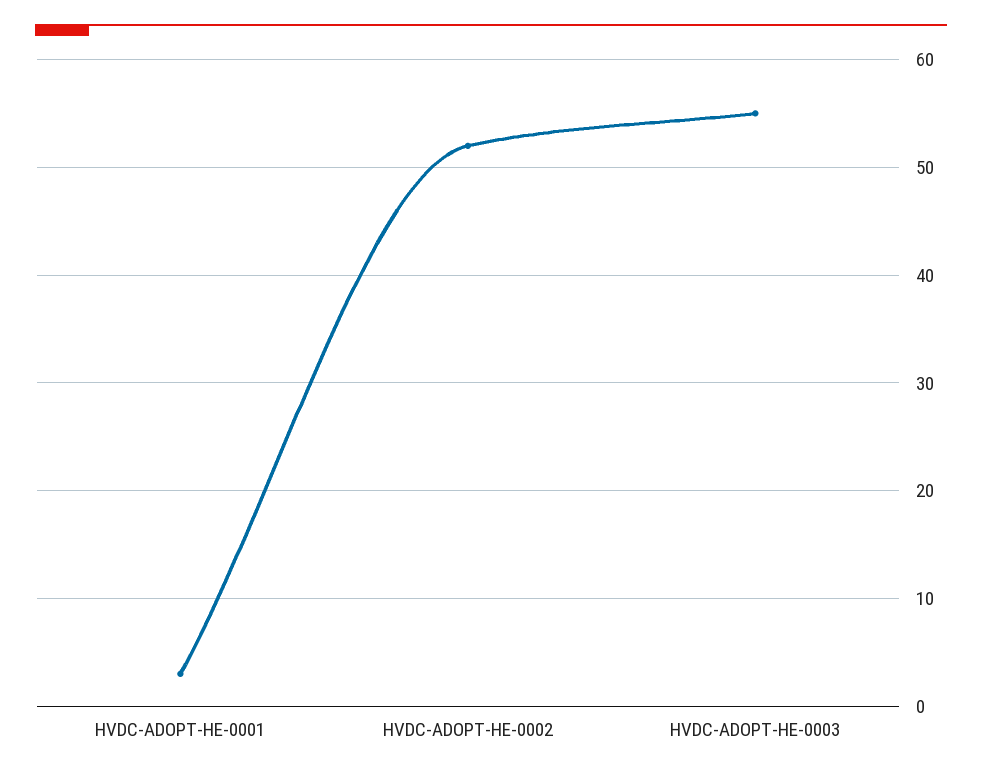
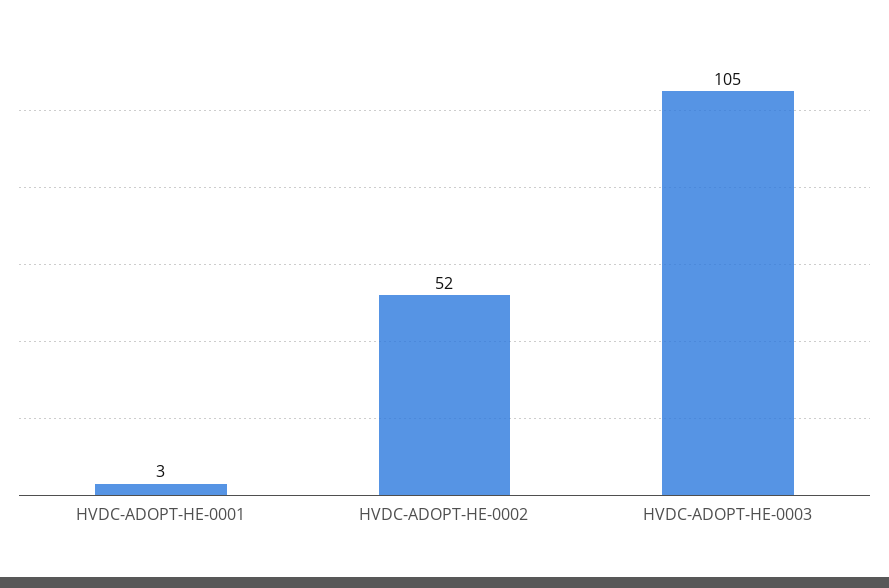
HVDC-ADOPT-HE-0003: 55 -> 105

